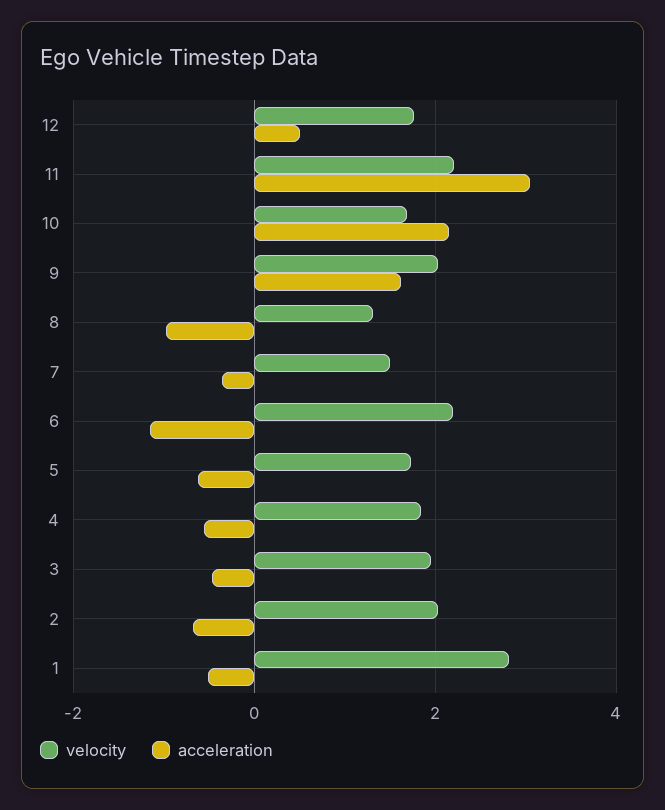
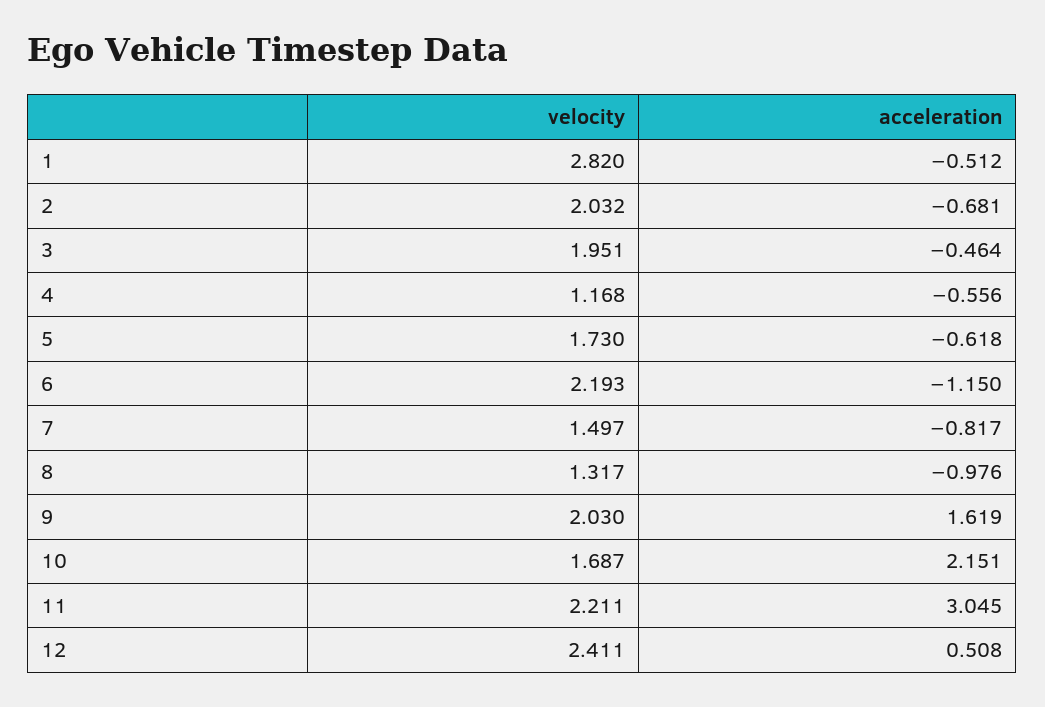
velocity, 12: 1.8 -> 2.411
acceleration, 7: -0.4 -> -0.817
velocity, 4: 1.8 -> 1.168

